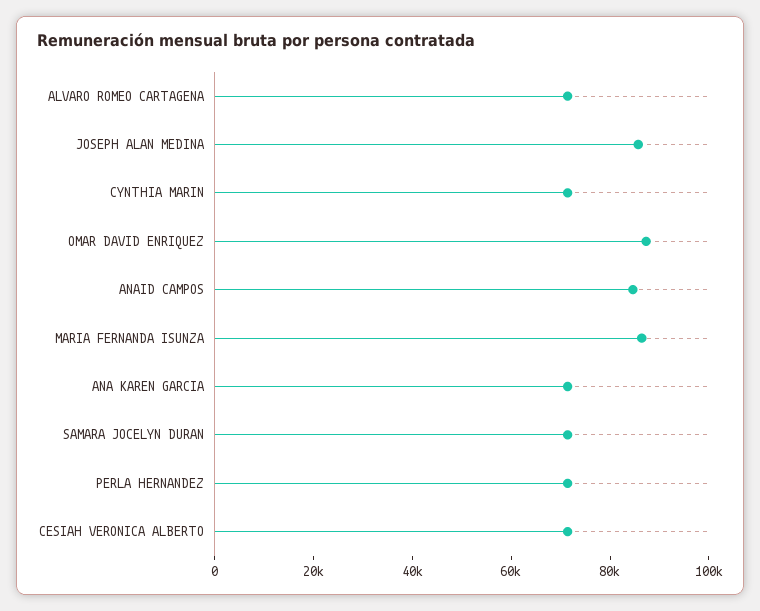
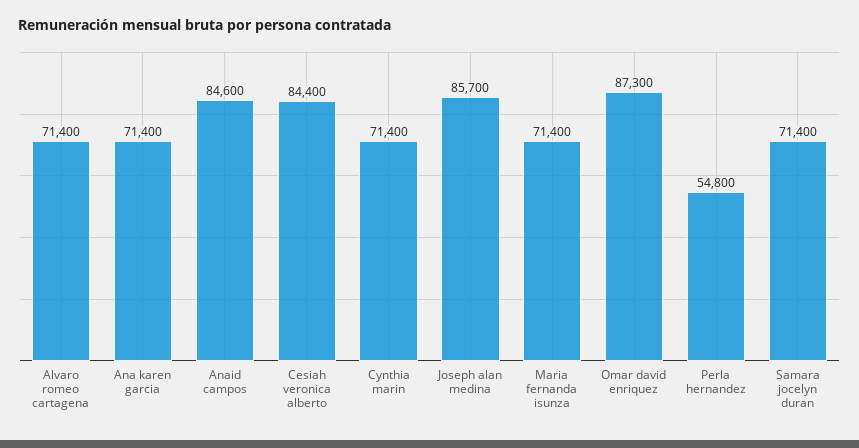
MARIA FERNANDA ISUNZA: 85000 -> 71400
PERLA HERNANDEZ: 70000 -> 54800
CESIAH VERONICA ALBERTO: 70000 -> 84400

